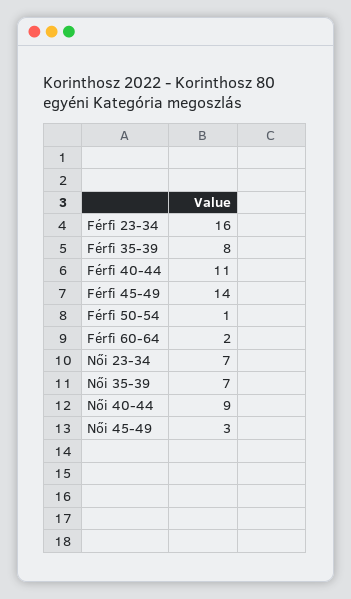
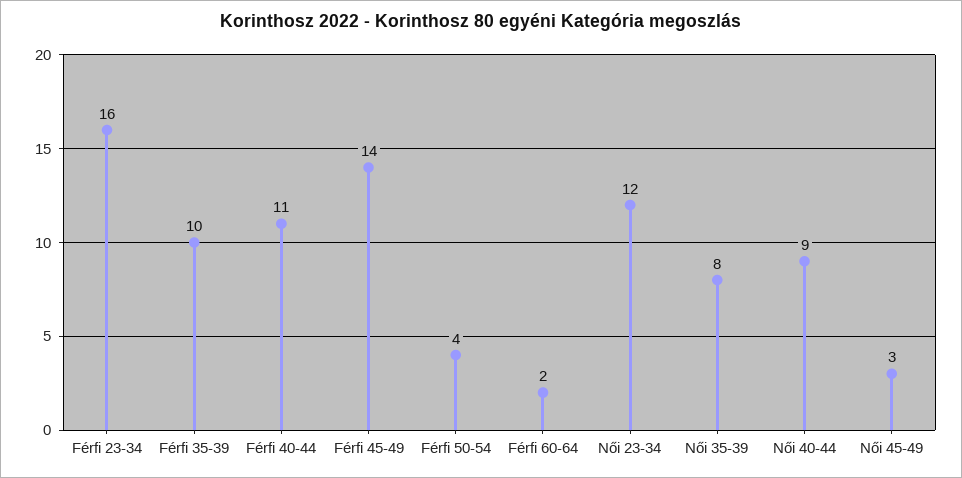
Férfi 35-39: 8 -> 10
Férfi 50-54: 1 -> 4
Női 23-34: 7 -> 12
Női 35-39: 7 -> 8

